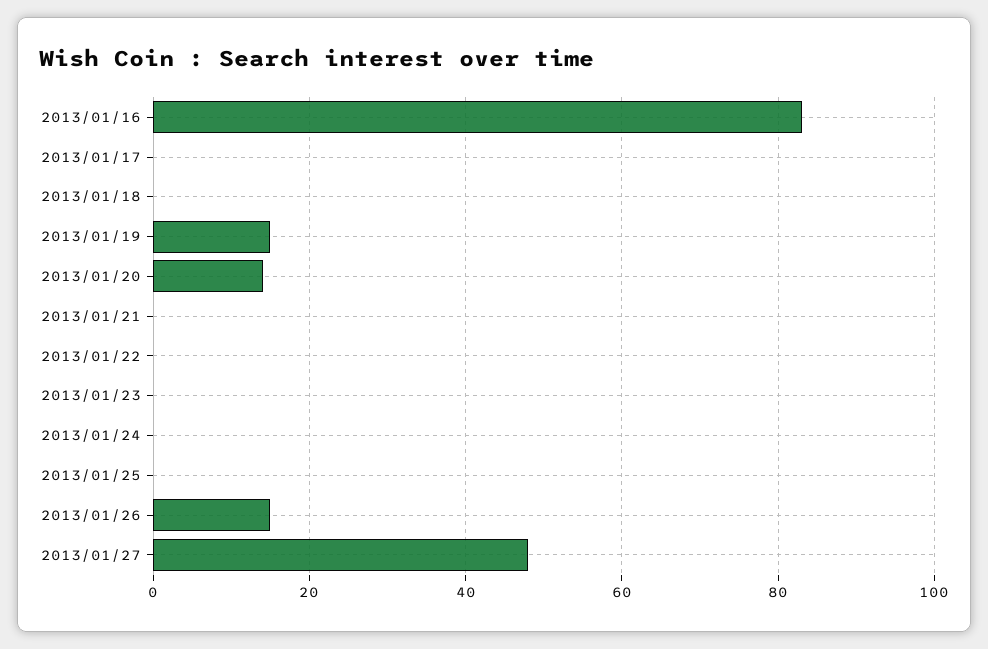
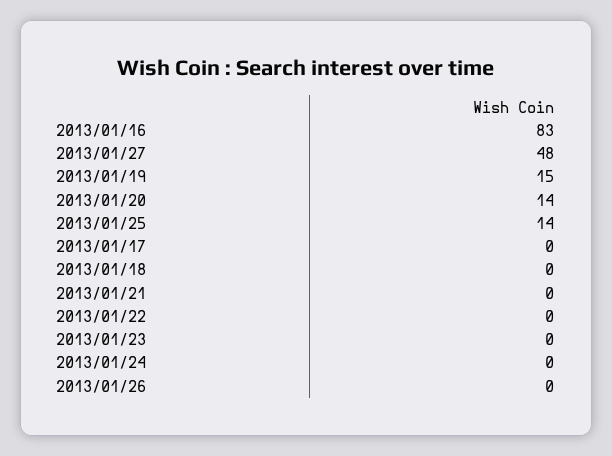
2013/01/25: 0 -> 14
2013/01/26: 15 -> 0

